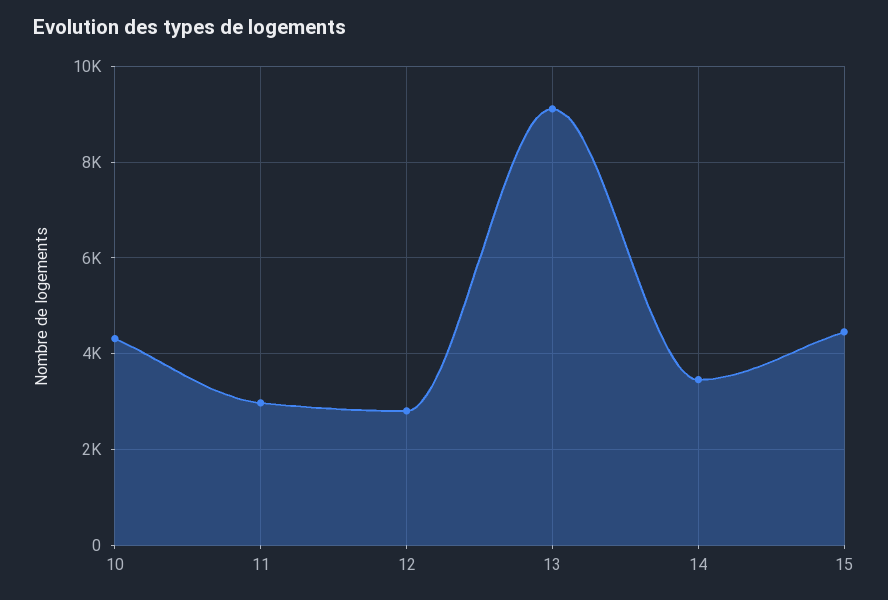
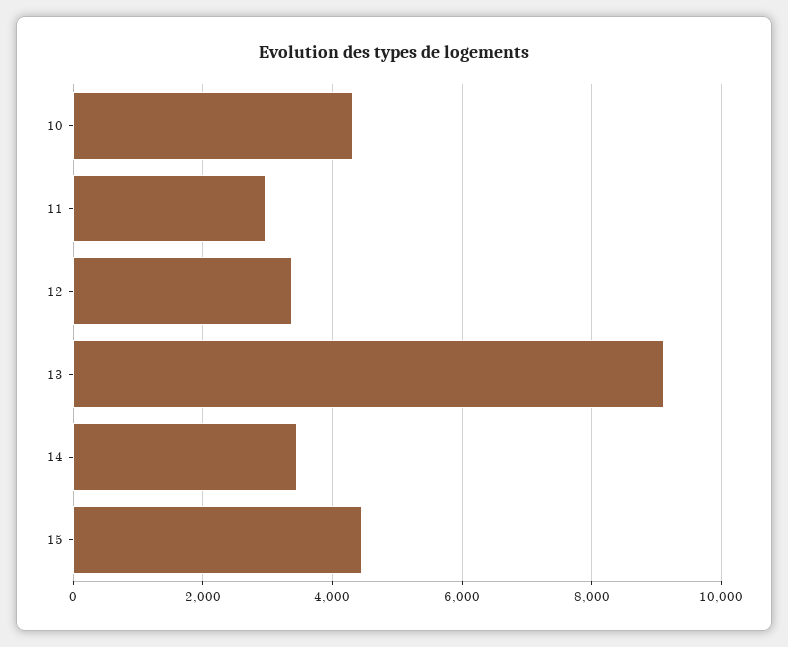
12: 2800 -> 3400

